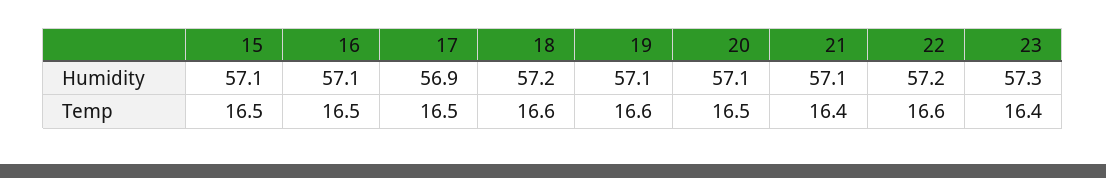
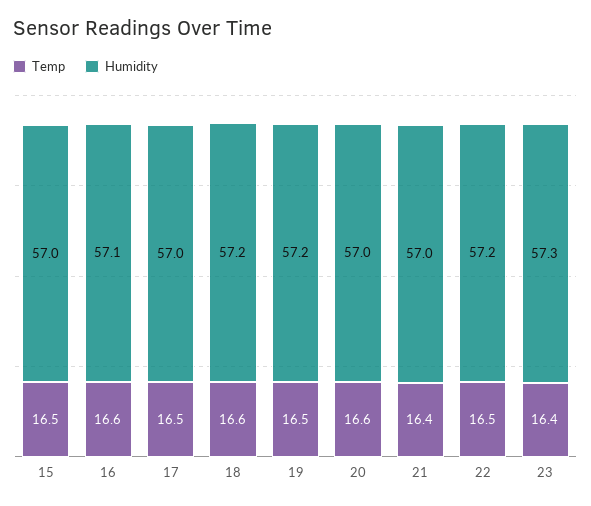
Humidity, 15: 57.1 -> 57
Humidity, 17: 56.9 -> 57
Humidity, 19: 57.1 -> 57.2
Humidity, 20: 57.1 -> 57
Humidity, 21: 57.1 -> 57
Temp, 16: 16.5 -> 16.6
Temp, 19: 16.6 -> 16.5
Temp, 20: 16.5 -> 16.6
Temp, 22: 16.6 -> 16.5

